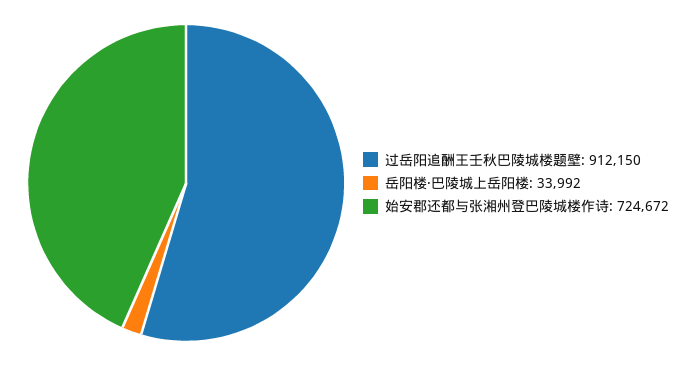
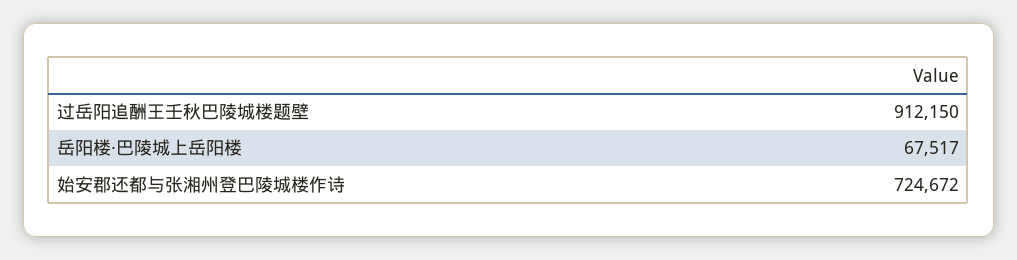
岳阳楼·巴陵城上岳阳楼: 33992 -> 67517

